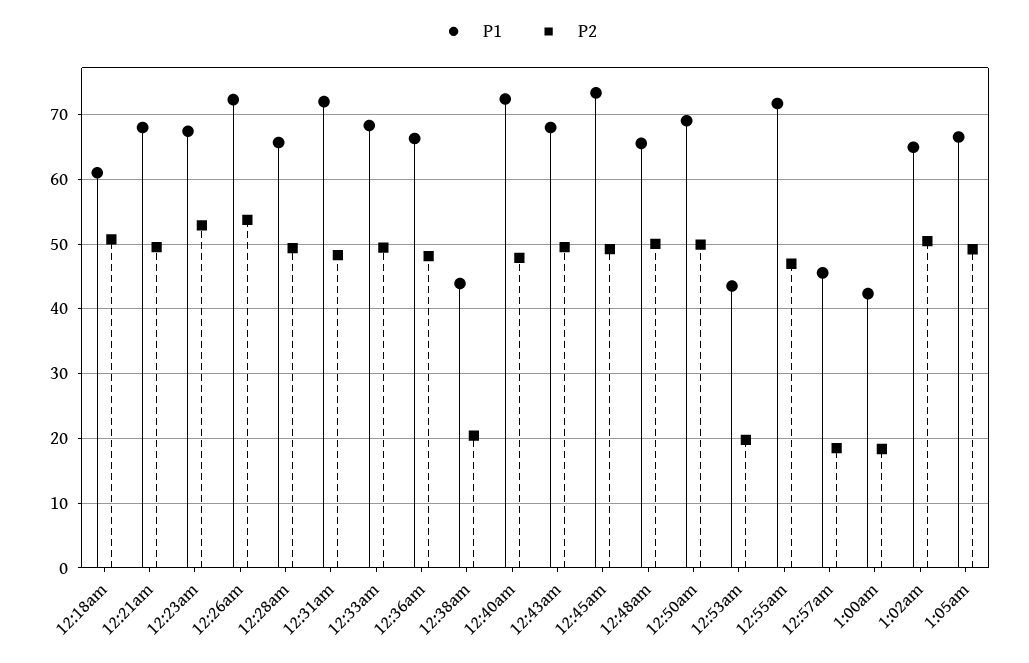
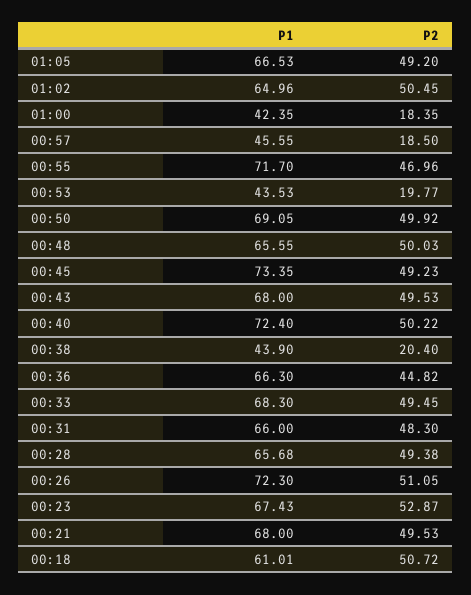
P2, 12:26am: 54 -> 51.05
P1, 12:31am: 72 -> 66
P2, 12:36am: 48 -> 44.82
P2, 12:40am: 48 -> 50.22

